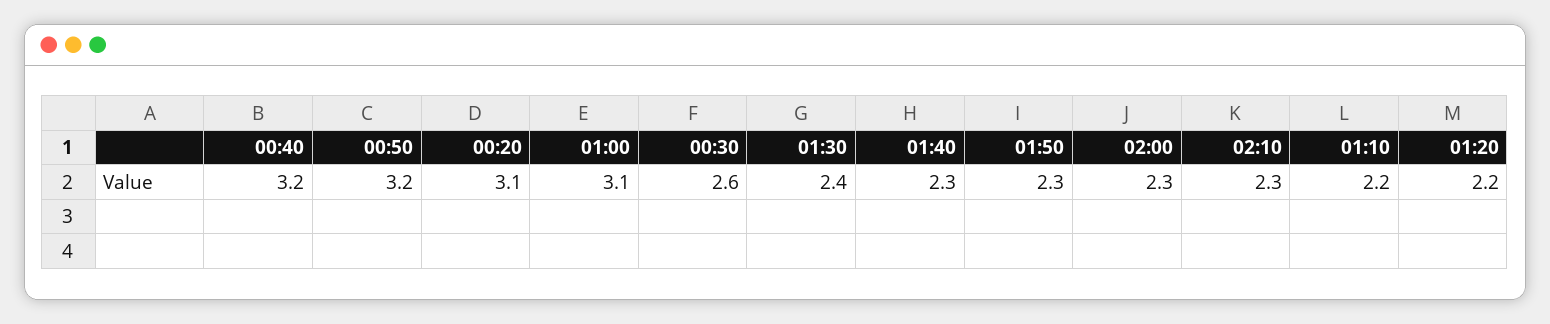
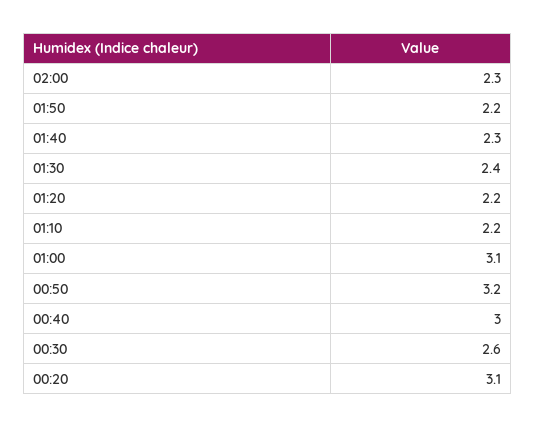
00:40: 3.2 -> 3
01:50: 2.3 -> 2.2
02:10: 2.3 -> none

